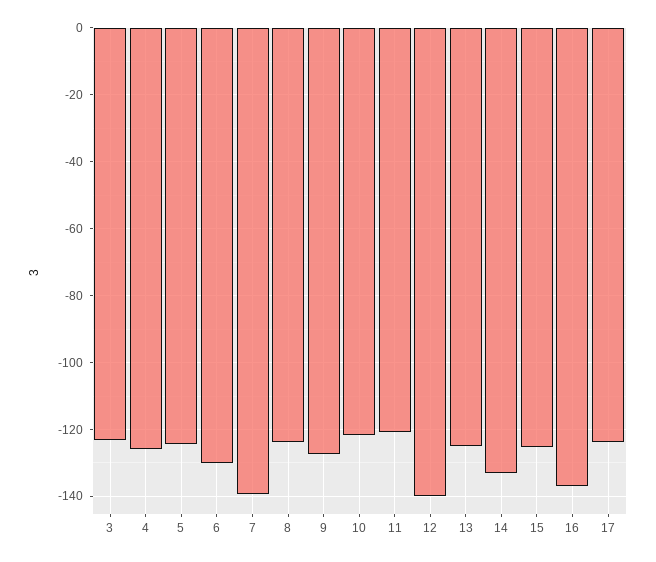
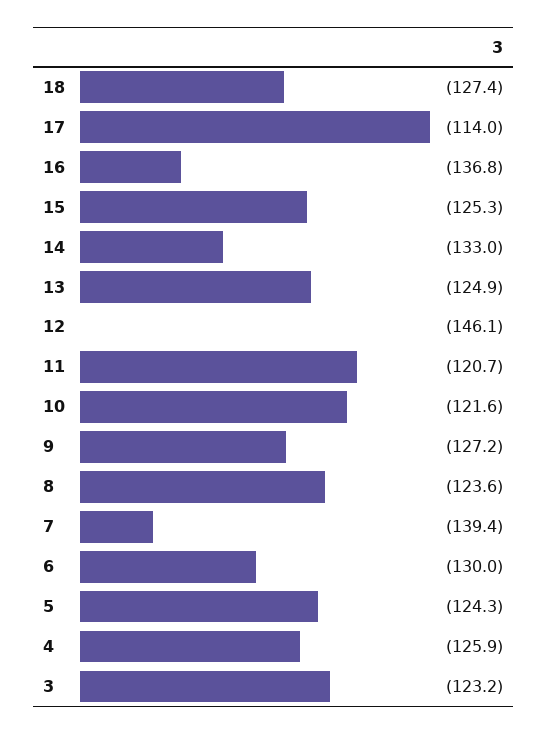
12: -140 -> -146.1
17: -124 -> -114
18: none -> -127.4

